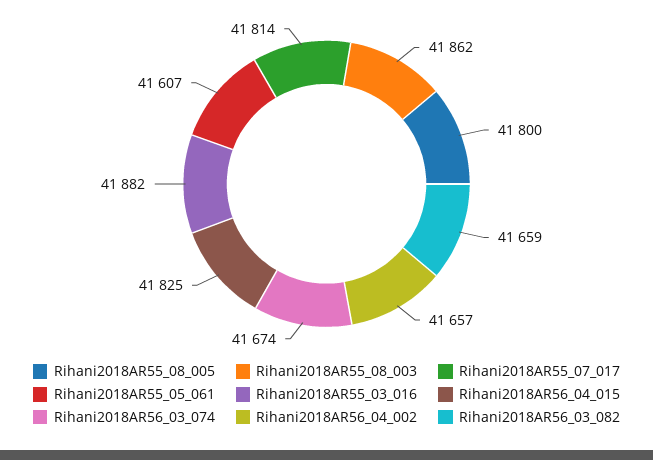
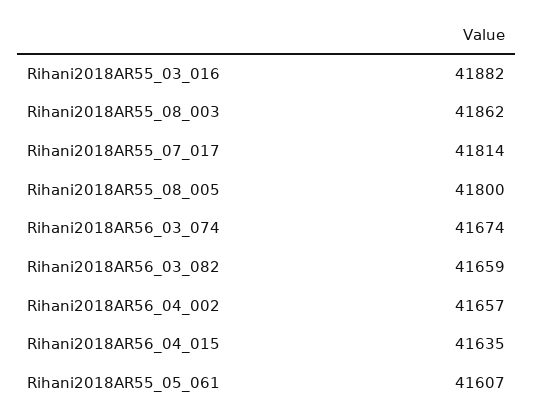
Rihani2018AR56_04_015: 41825 -> 41635

